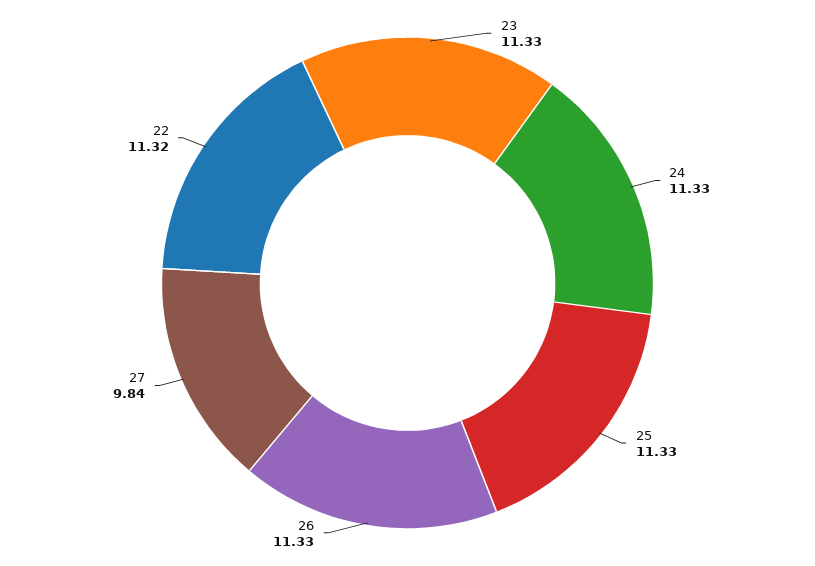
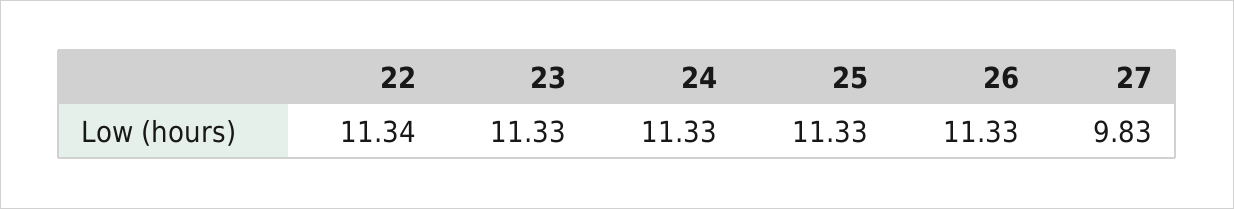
27: 9.84 -> 9.83
22: 11.32 -> 11.34

